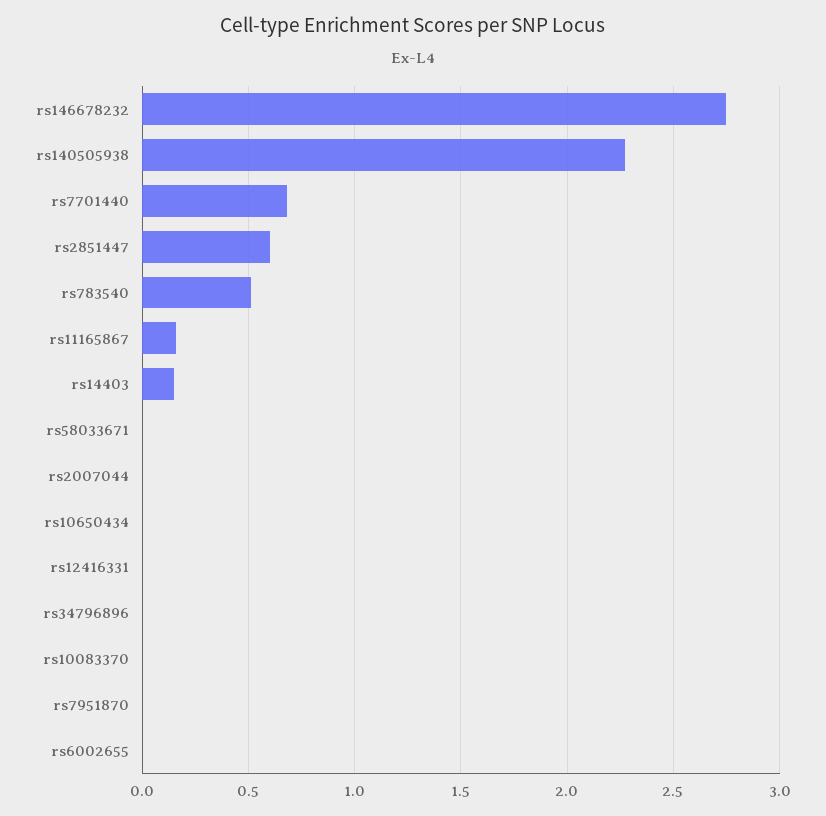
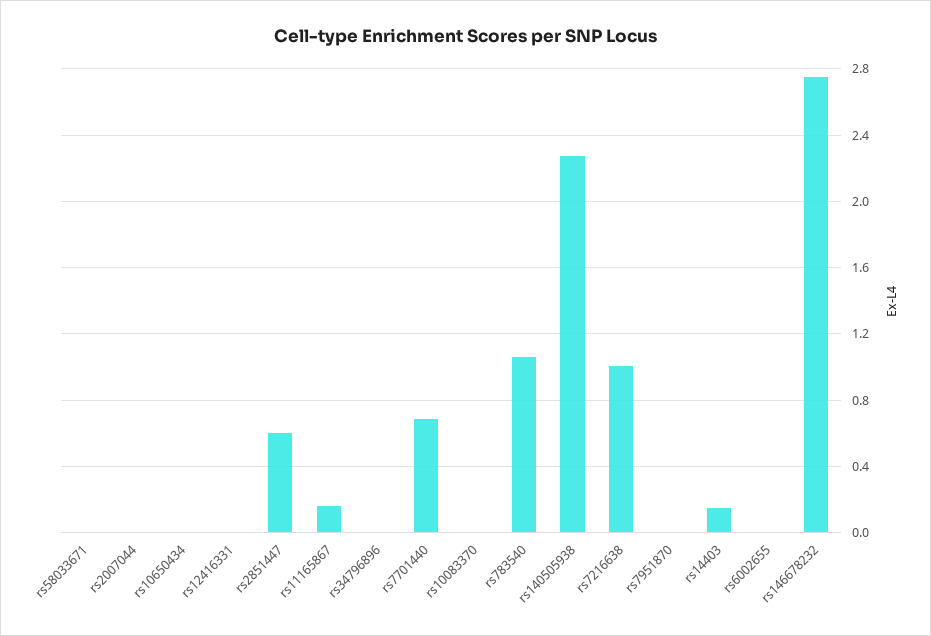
rs783540: 0.5 -> 1.05
rs7216638: none -> 1

